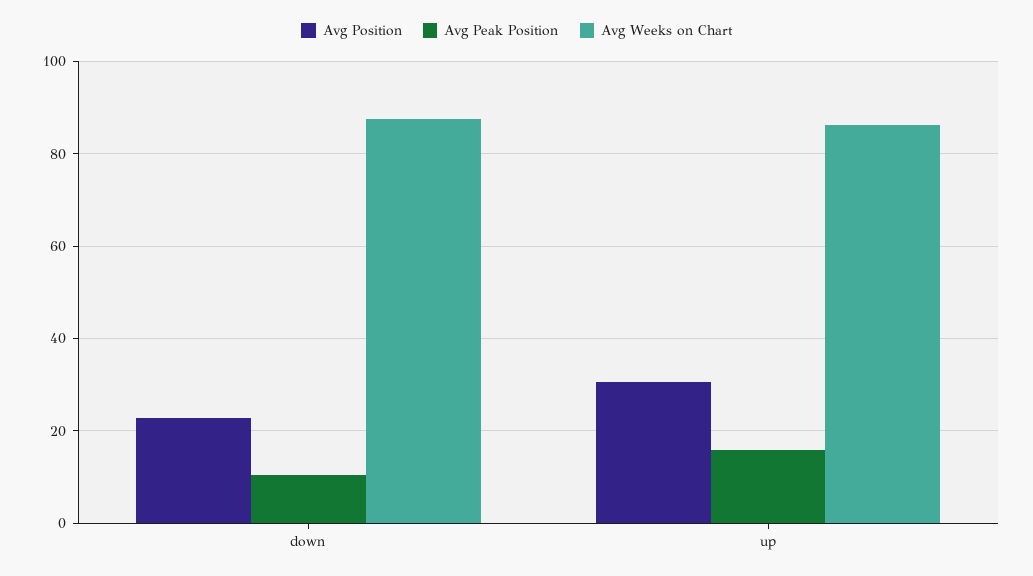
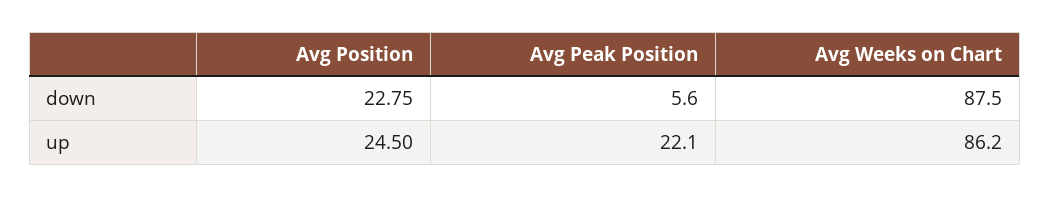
Avg Peak Position, down: 10 -> 5.6
Avg Position, up: 30 -> 24.5
Avg Peak Position, up: 16 -> 22.1

